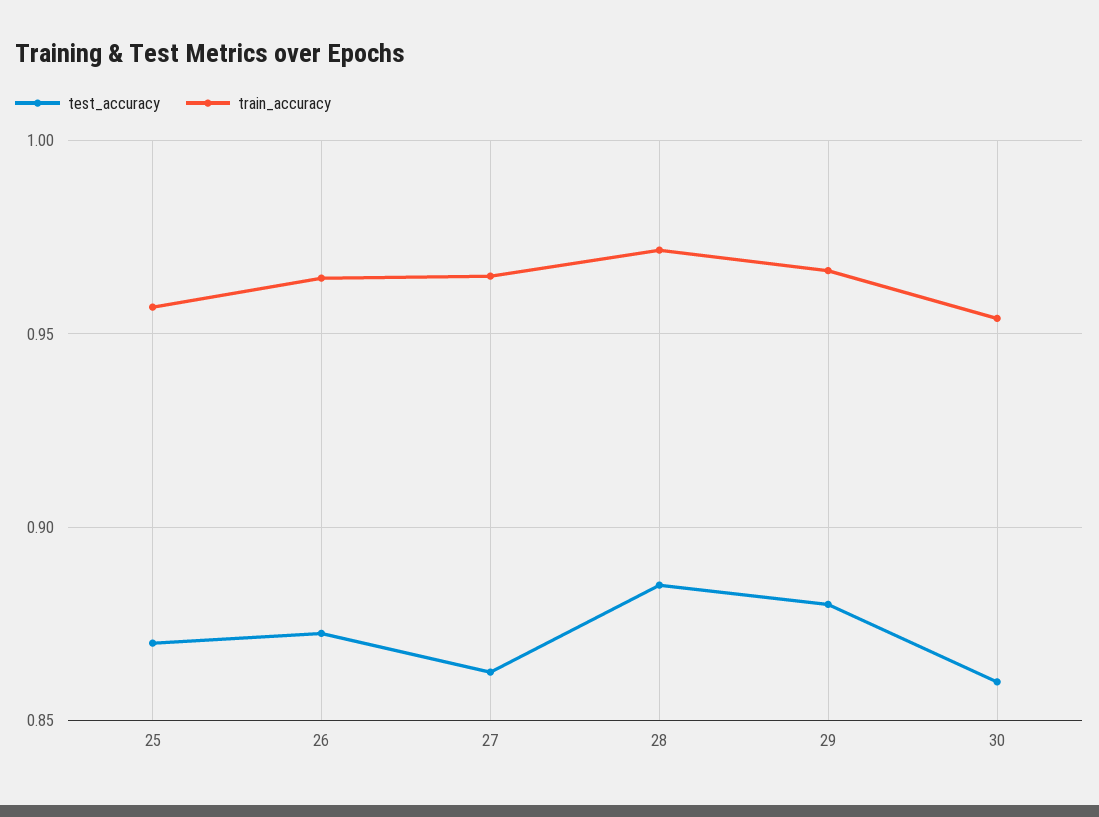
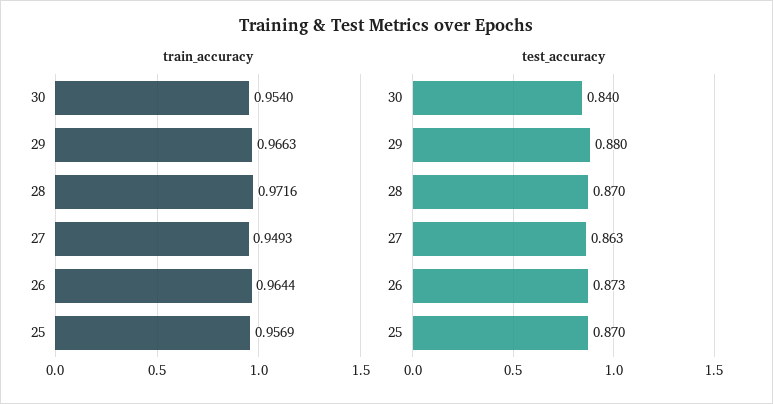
train_accuracy, 27: 0.965 -> 0.9493
test_accuracy, 28: 0.885 -> 0.87
test_accuracy, 30: 0.86 -> 0.84

